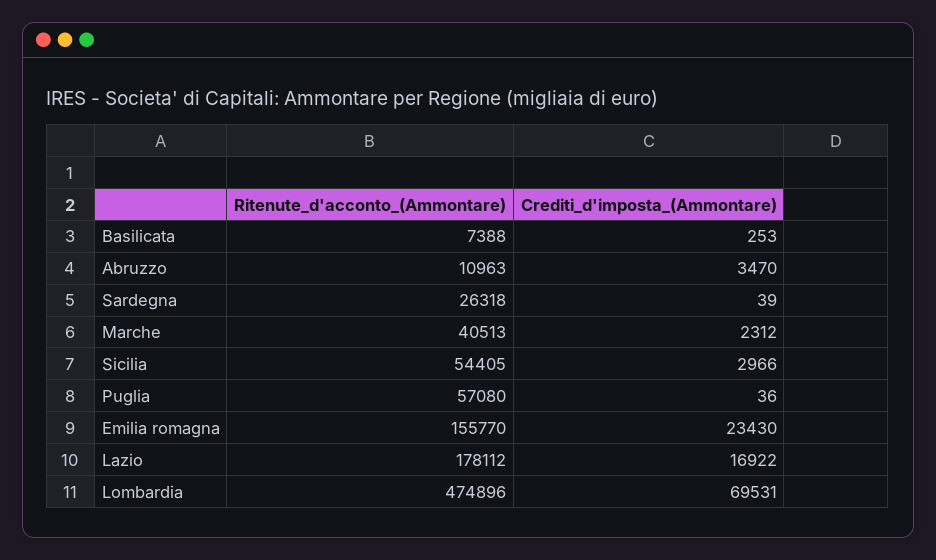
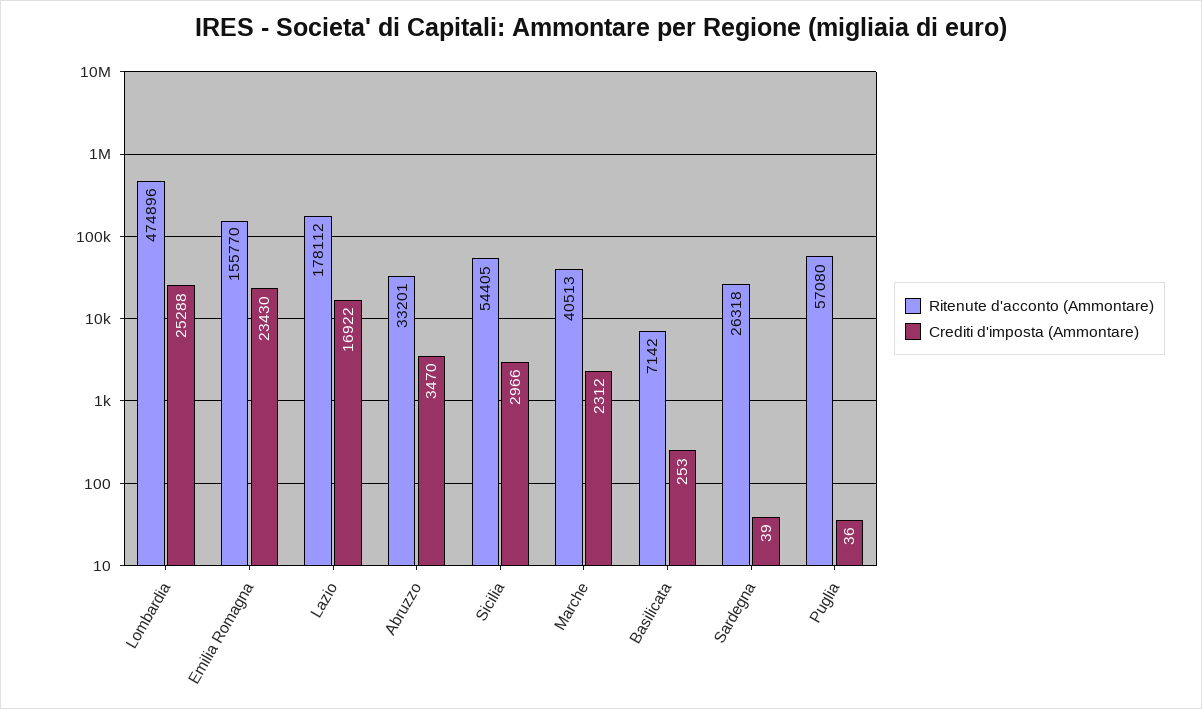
Ritenute_d'acconto_(Ammontare), Basilicata: 7388 -> 7142
Ritenute_d'acconto_(Ammontare), Abruzzo: 10963 -> 33201
Crediti_d'imposta_(Ammontare), Lombardia: 69531 -> 25288

